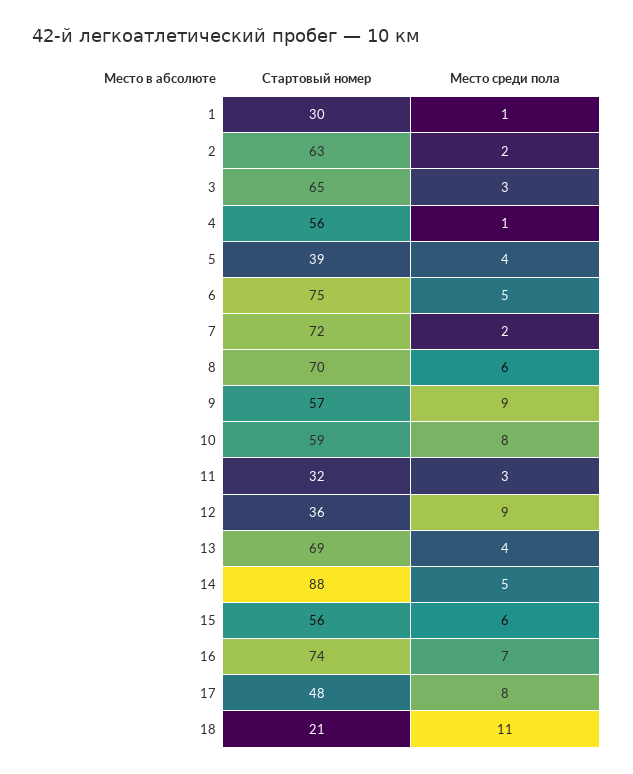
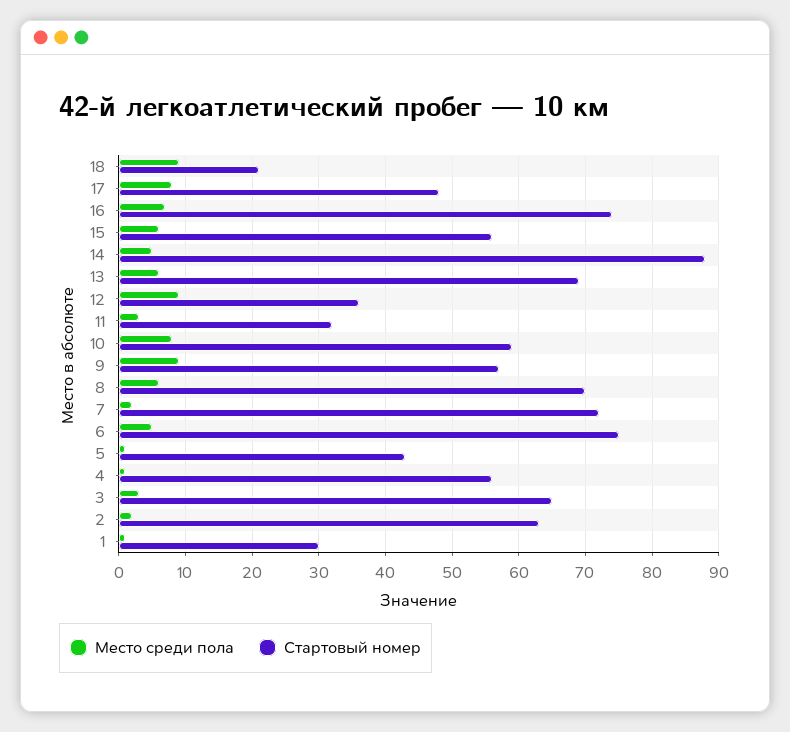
Стартовый номер, 5: 39 -> 43
Место среди пола, 5: 4 -> 1
Место среди пола, 13: 4 -> 6
Место среди пола, 18: 11 -> 9

